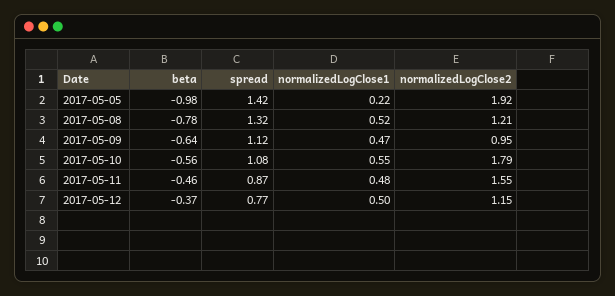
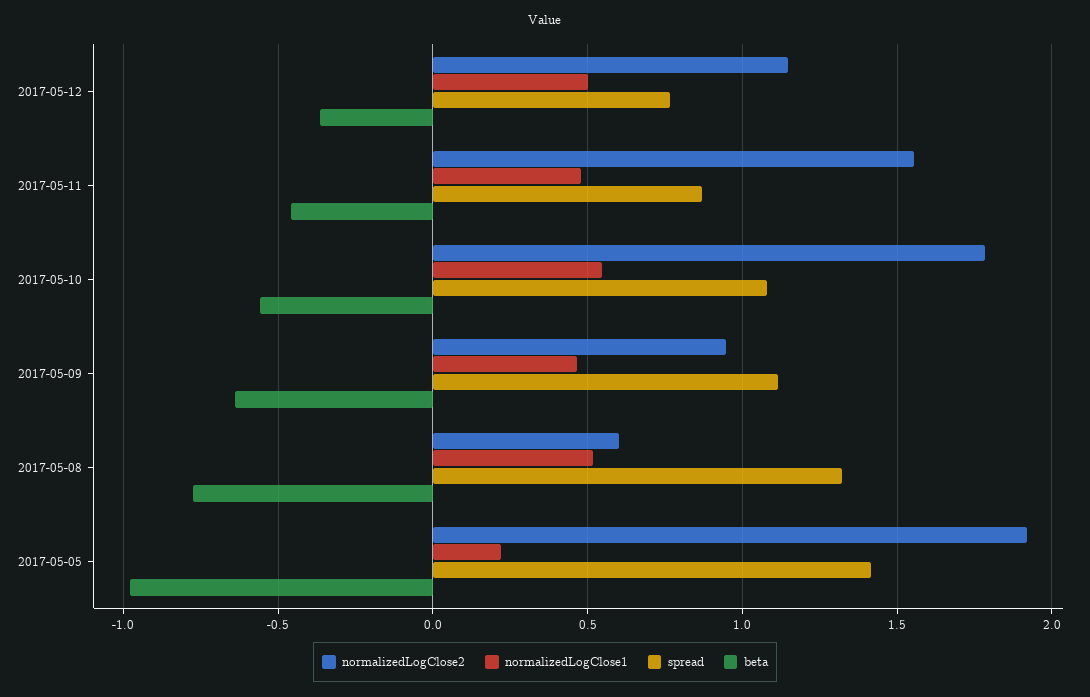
normalizedLogClose2, 2017-05-08: 1.21 -> 0.6

